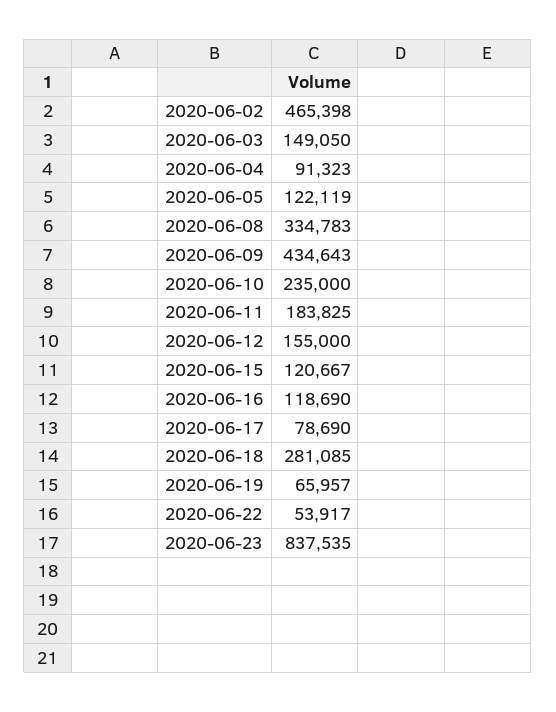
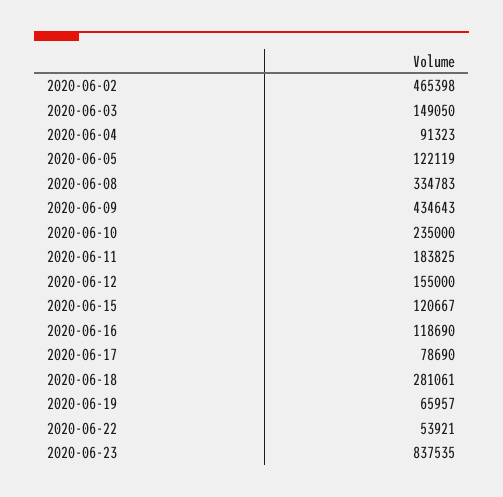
2020-06-18: 281085 -> 281061
2020-06-22: 53917 -> 53921

